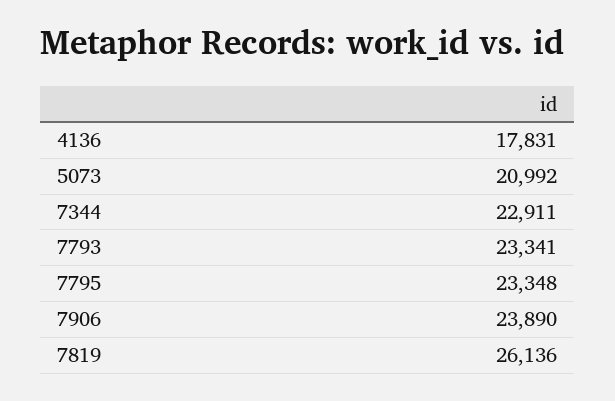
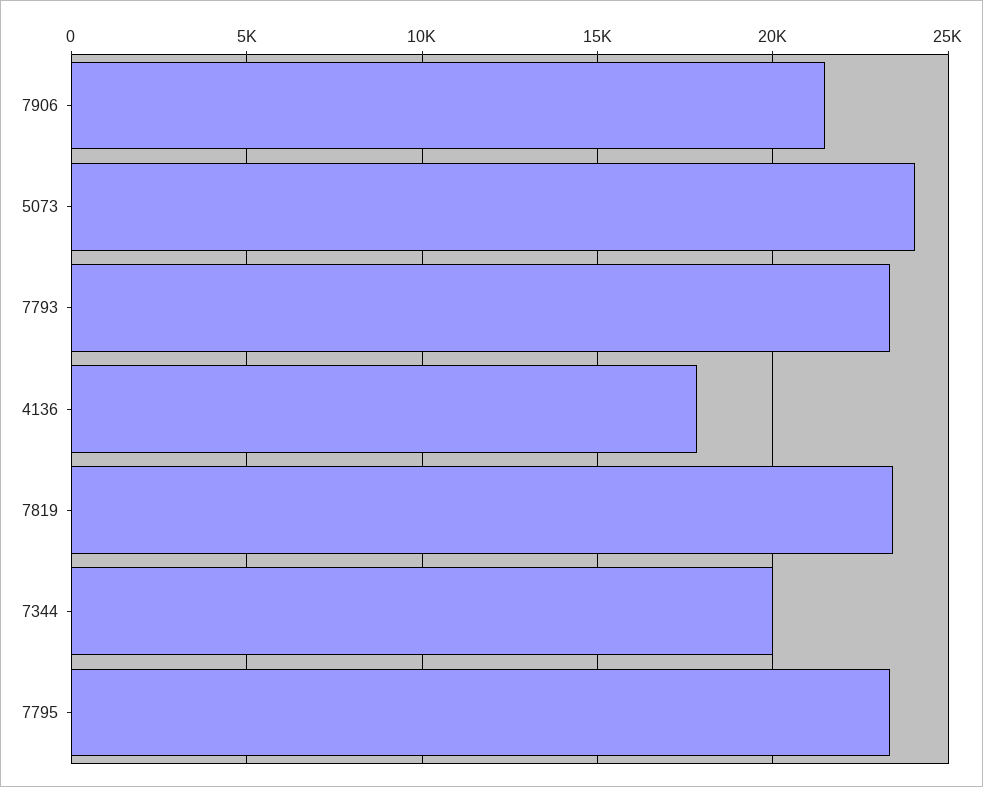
5073: 20992 -> 24000
7344: 22911 -> 20000
7906: 23890 -> 21500
7819: 26136 -> 23500

